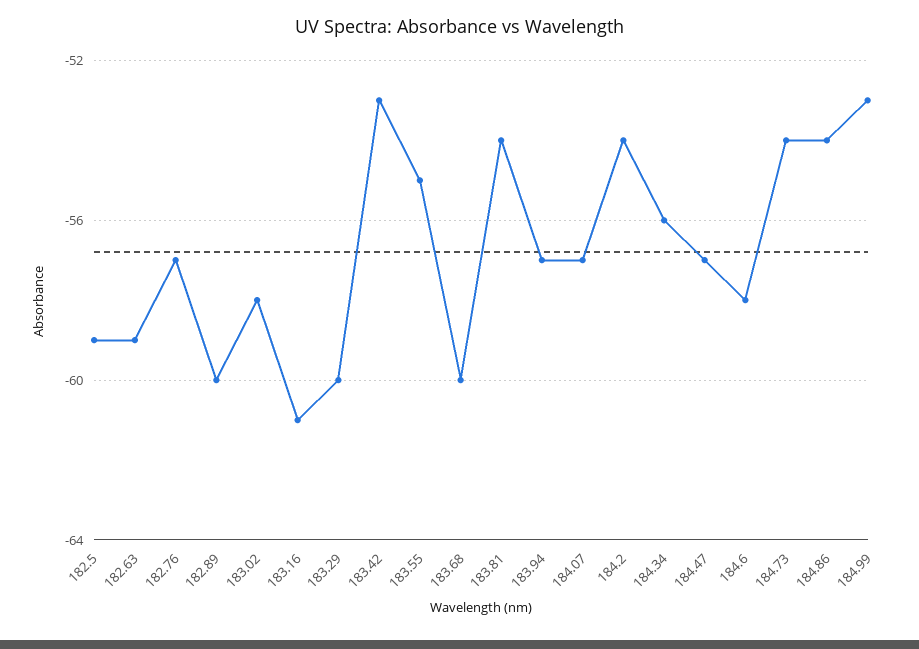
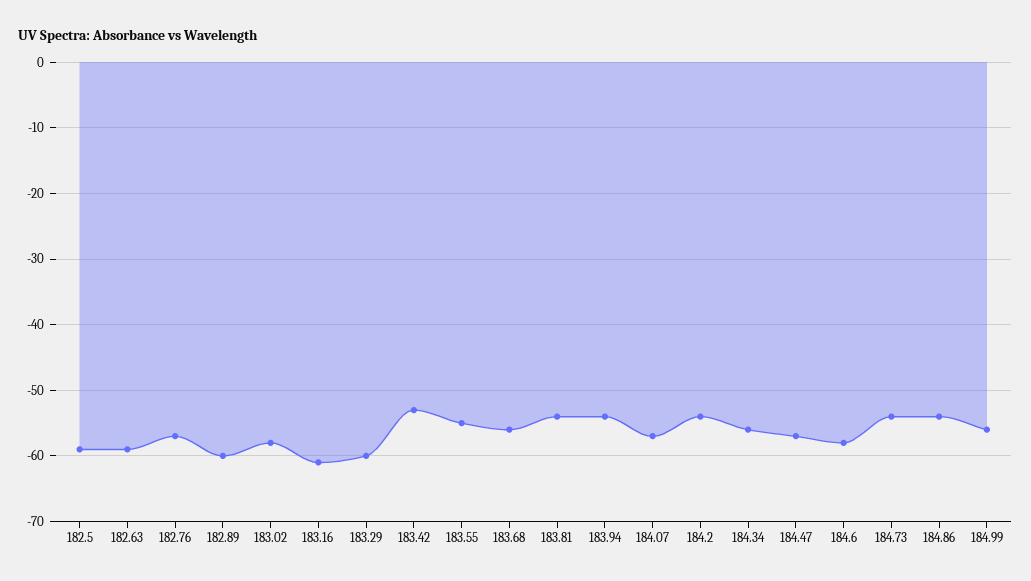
183.68: -60 -> -56
183.94: -57 -> -54
184.99: -53 -> -56

